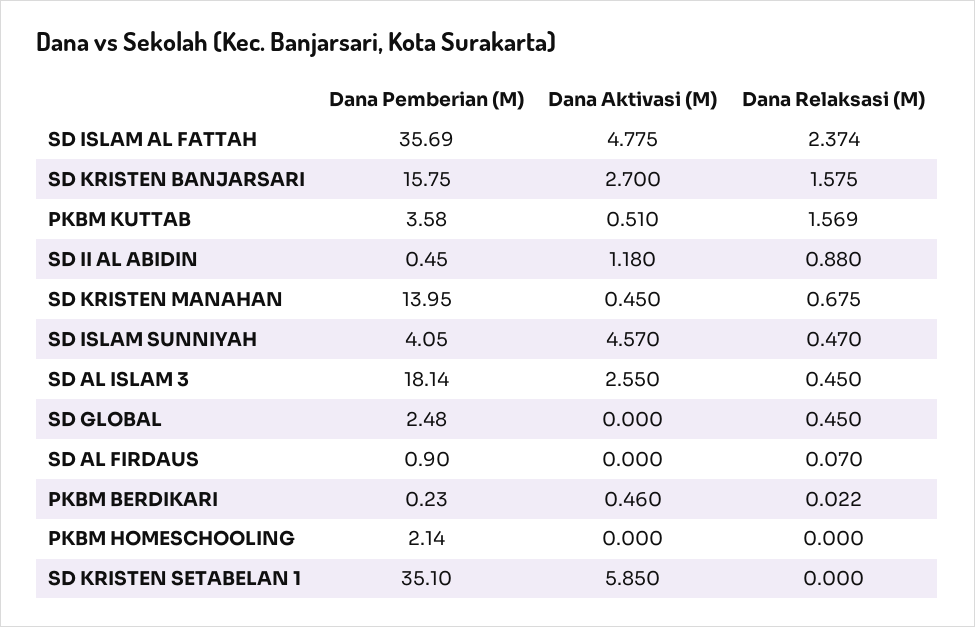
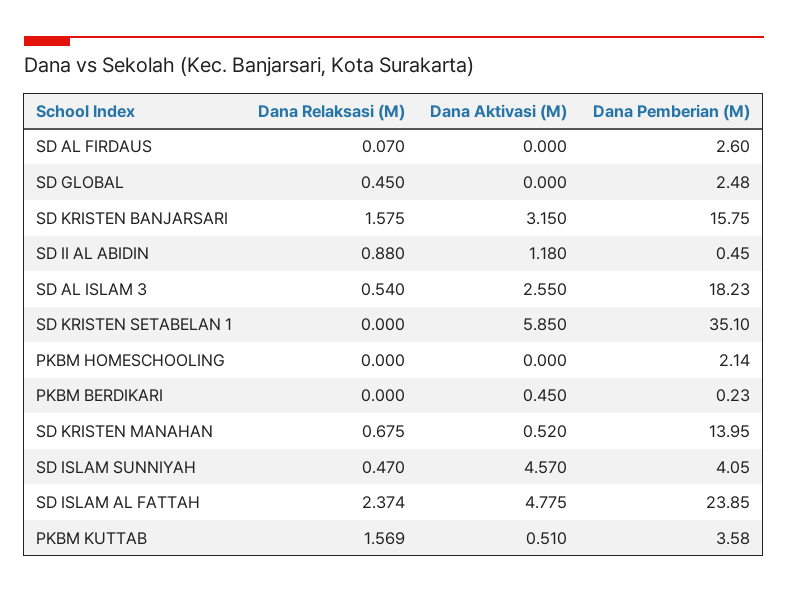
Dana Pemberian (M), SD ISLAM AL FATTAH: 35.69 -> 23.85
Dana Aktivasi (M), SD KRISTEN BANJARSARI: 2.7 -> 3.15
Dana Aktivasi (M), SD KRISTEN MANAHAN: 0.45 -> 0.52
Dana Pemberian (M), SD AL ISLAM 3: 18.14 -> 18.23
Dana Relaksasi (M), SD AL ISLAM 3: 0.45 -> 0.54
Dana Pemberian (M), SD AL FIRDAUS: 0.9 -> 2.6
Dana Aktivasi (M), PKBM BERDIKARI: 0.46 -> 0.45
Dana Relaksasi (M), PKBM BERDIKARI: 0.022 -> 0

